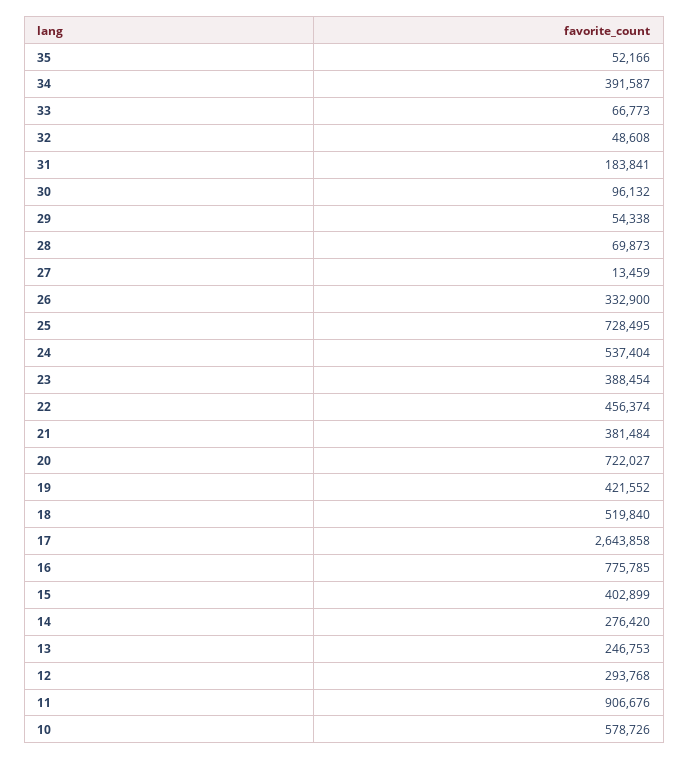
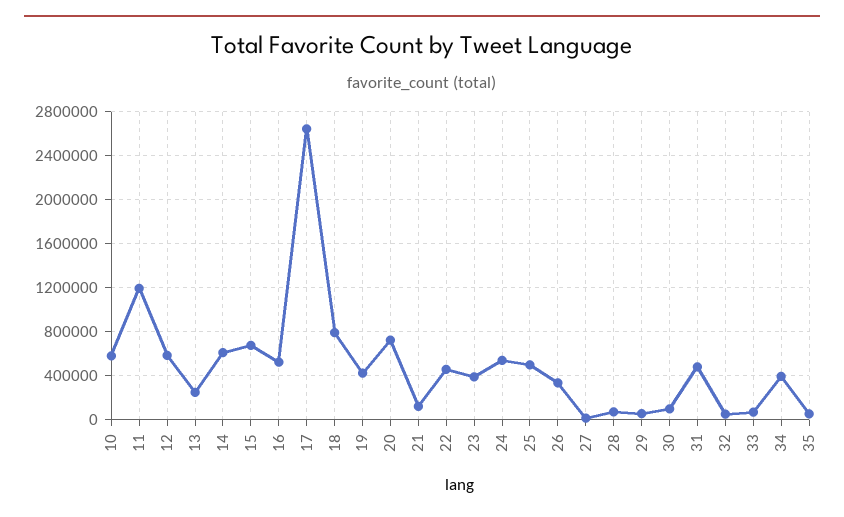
31: 183841 -> 500000
25: 728495 -> 500000
21: 381484 -> 100000
18: 519840 -> 800000
16: 775785 -> 500000
15: 402899 -> 700000
14: 276420 -> 600000
12: 293768 -> 600000
11: 906676 -> 1200000

